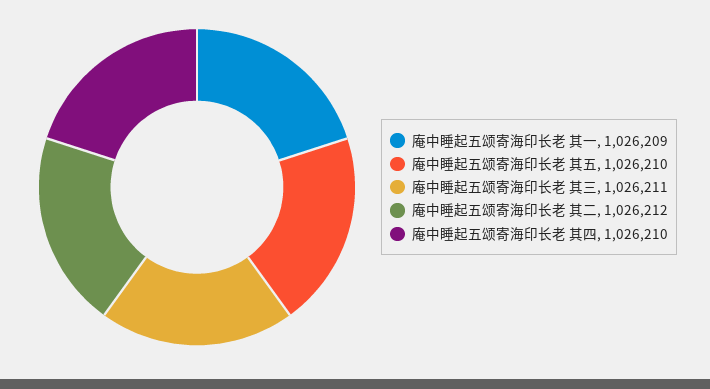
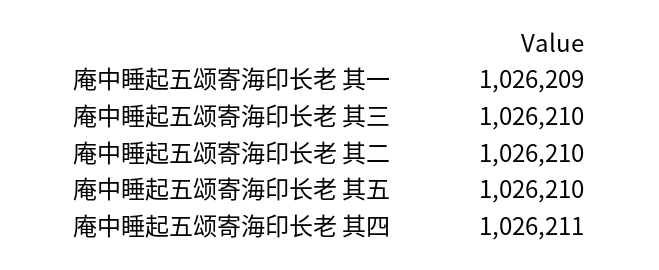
庵中睡起五颂寄海印长老 其三: 1026211 -> 1026210
庵中睡起五颂寄海印长老 其二: 1026212 -> 1026210
庵中睡起五颂寄海印长老 其四: 1026210 -> 1026211

